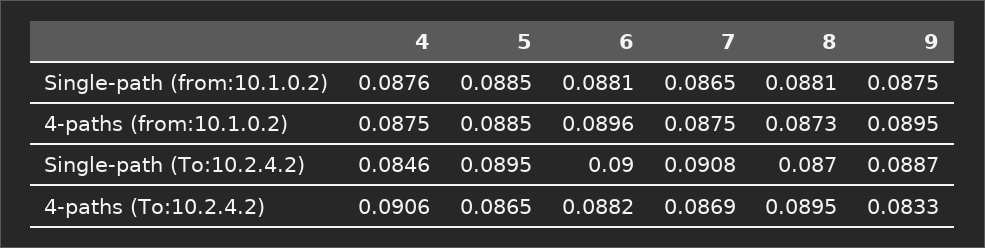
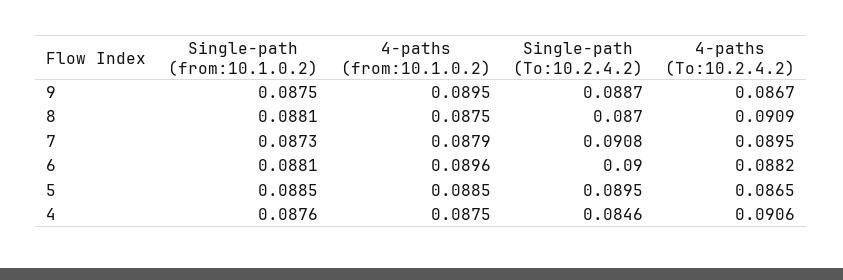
7, Single-path (from:10.1.0.2): 0.0865 -> 0.0873
7, 4-paths (from:10.1.0.2): 0.0875 -> 0.0879
8, 4-paths (from:10.1.0.2): 0.0873 -> 0.0875
7, 4-paths (To:10.2.4.2): 0.0869 -> 0.0895
8, 4-paths (To:10.2.4.2): 0.0895 -> 0.0909
9, 4-paths (To:10.2.4.2): 0.0833 -> 0.0867

